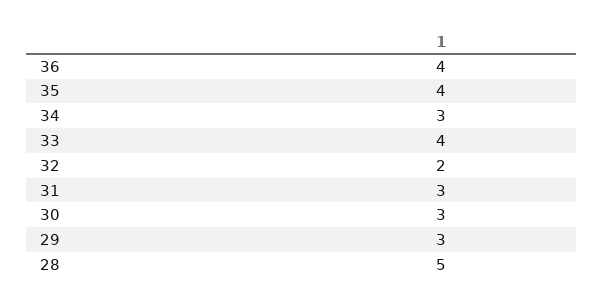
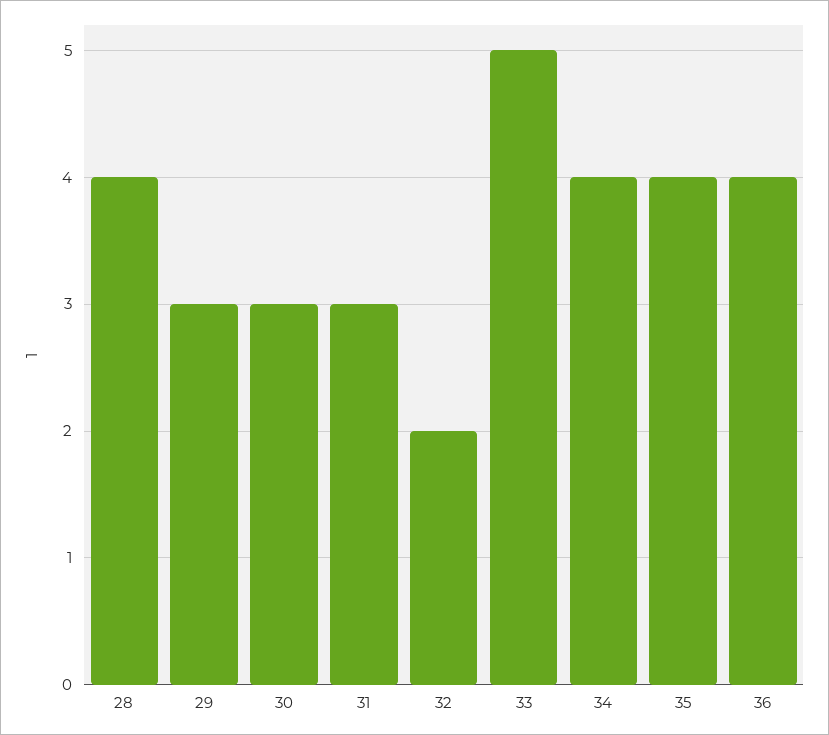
34: 3 -> 4
33: 4 -> 5
28: 5 -> 4

